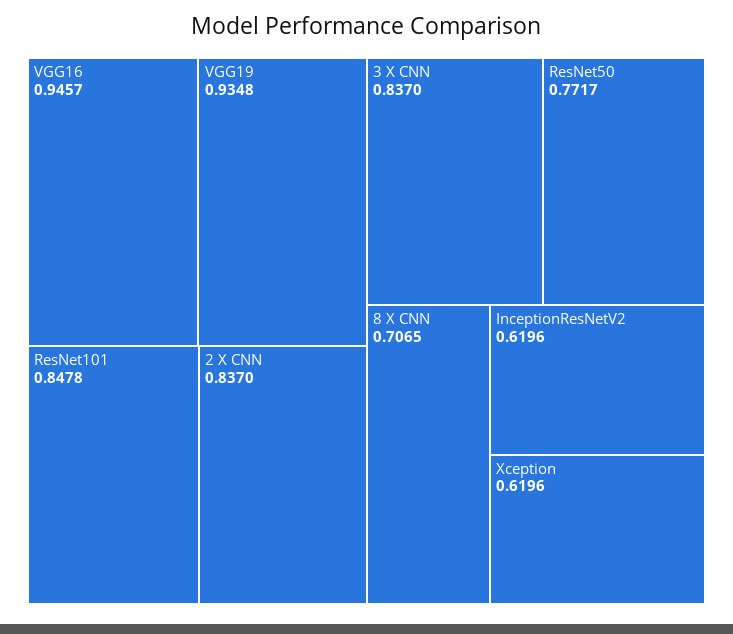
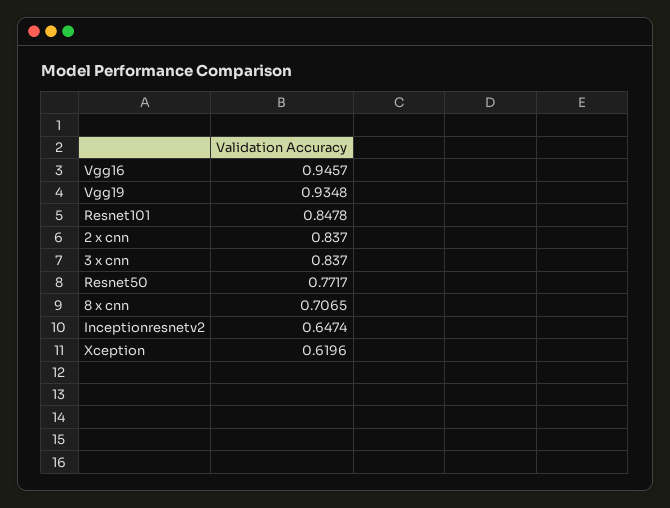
InceptionResNetV2: 0.6196 -> 0.6474

